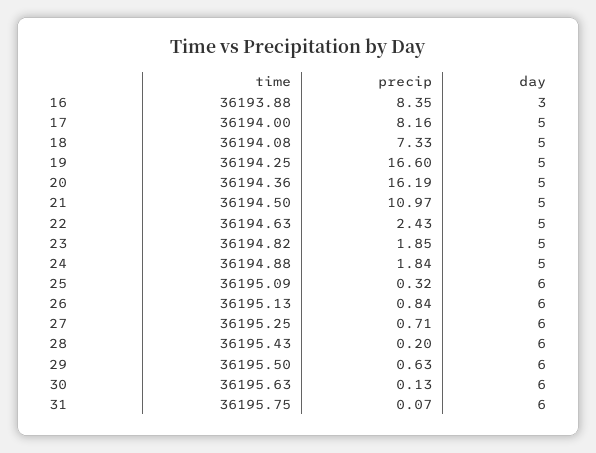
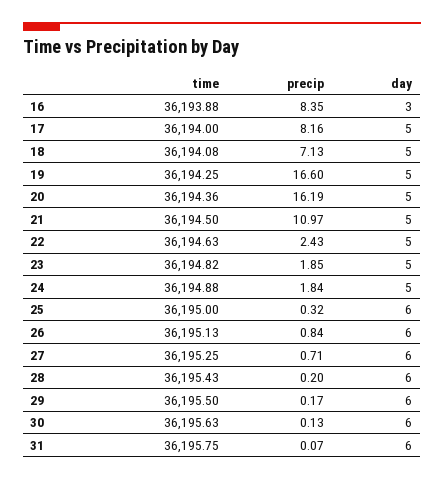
precip, 18: 7.33 -> 7.13
time, 25: 36195.09 -> 36195
precip, 29: 0.63 -> 0.17

